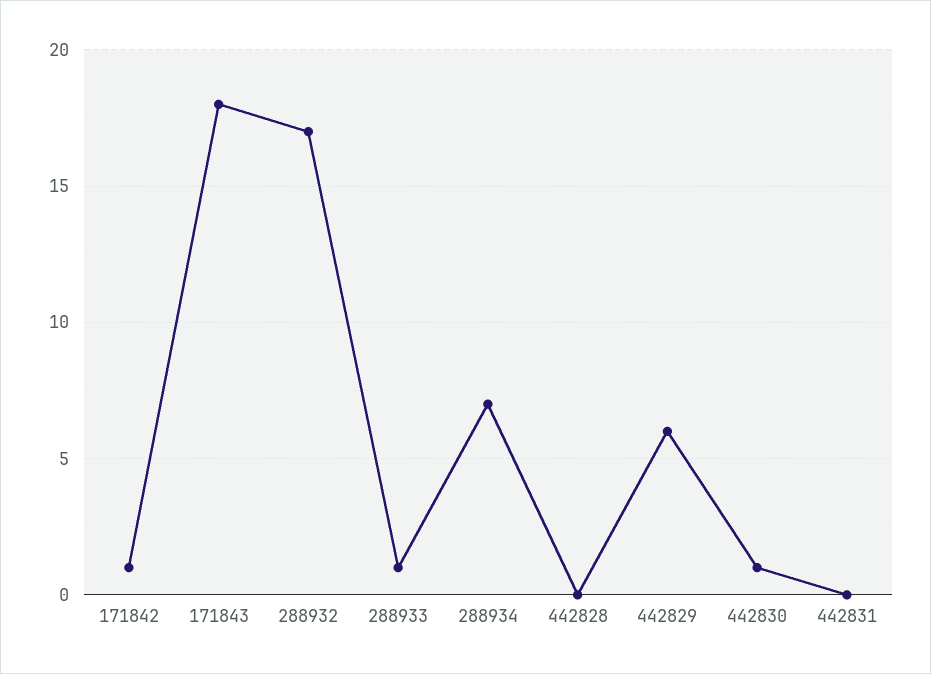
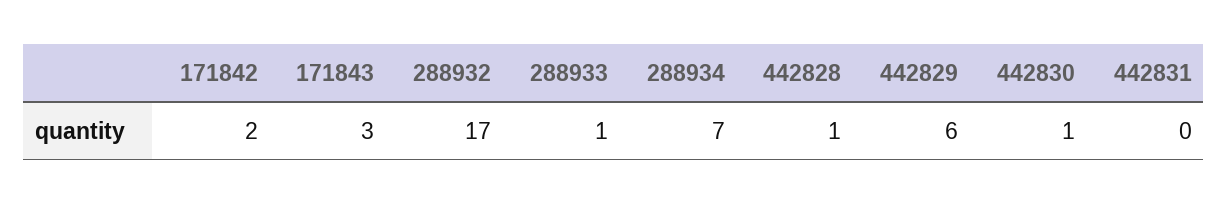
171842: 1 -> 2
171843: 18 -> 3
442828: 0 -> 1

